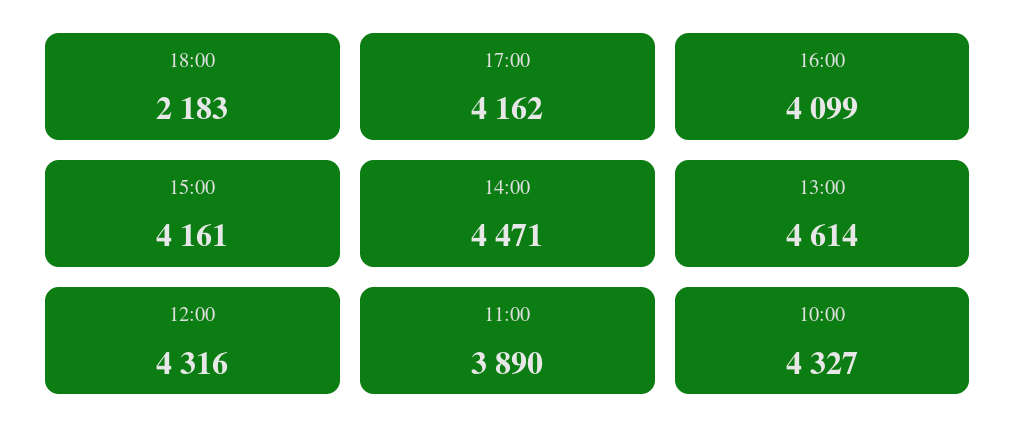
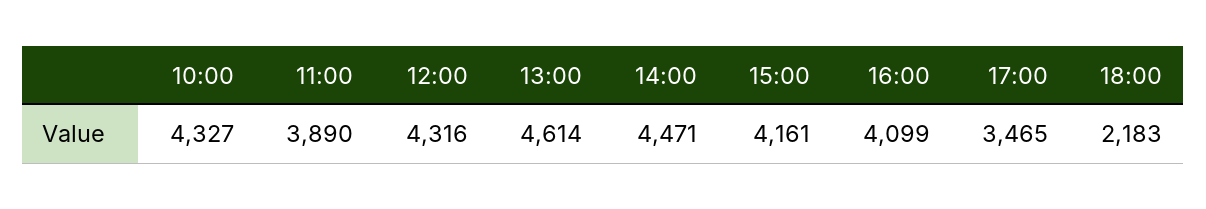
17:00: 4162 -> 3465

